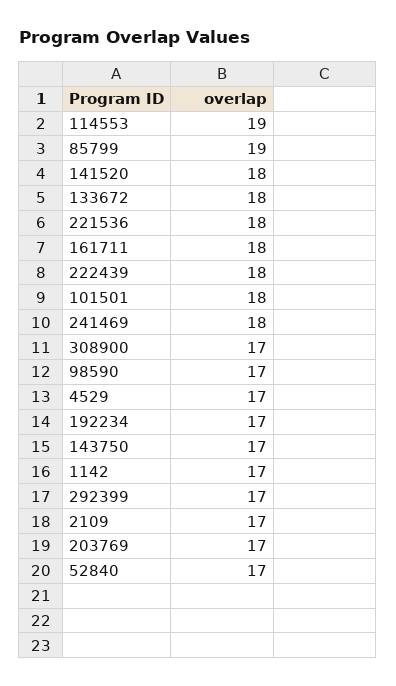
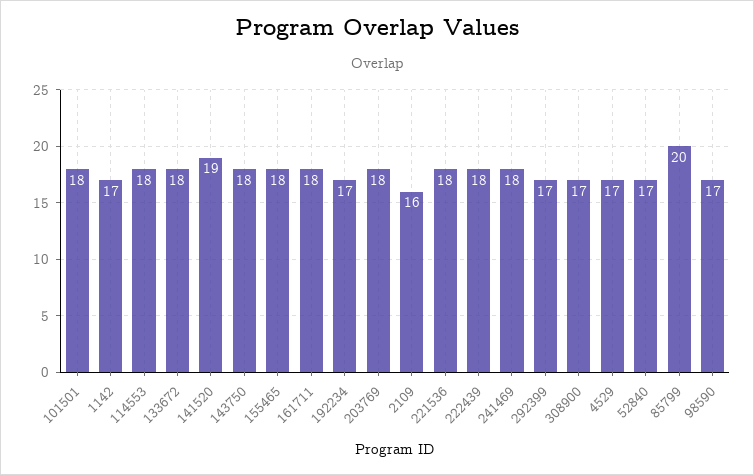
114553: 19 -> 18
85799: 19 -> 20
141520: 18 -> 19
143750: 17 -> 18
2109: 17 -> 16
203769: 17 -> 18
155465: none -> 18

